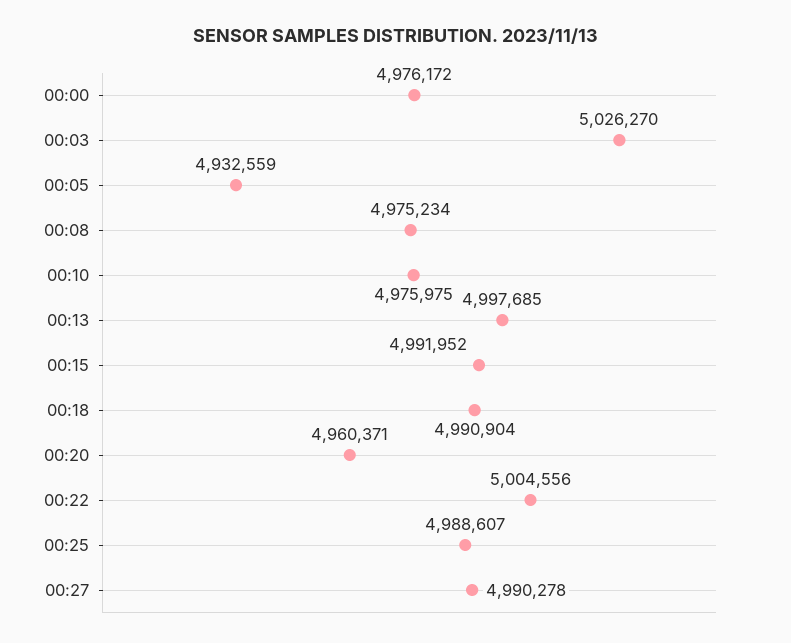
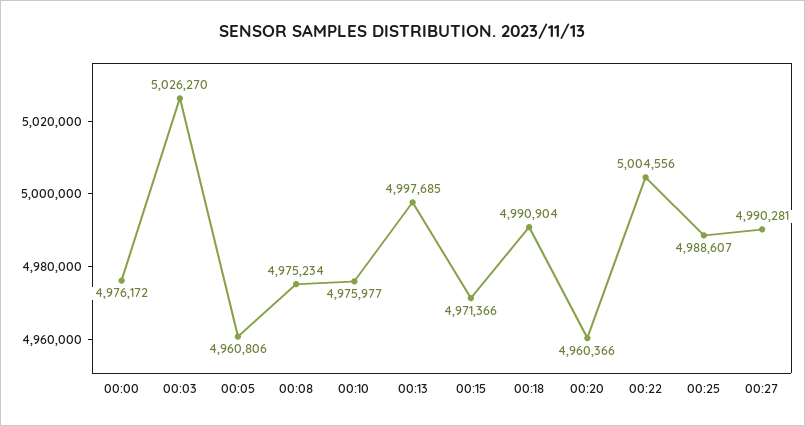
00:05: 4932559 -> 4960806
00:10: 4975975 -> 4975977
00:15: 4991952 -> 4971366
00:20: 4960371 -> 4960366
00:27: 4990278 -> 4990281

